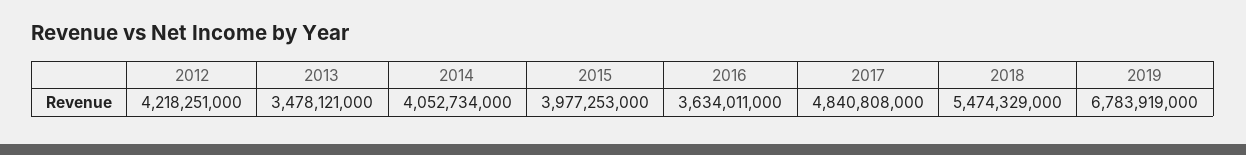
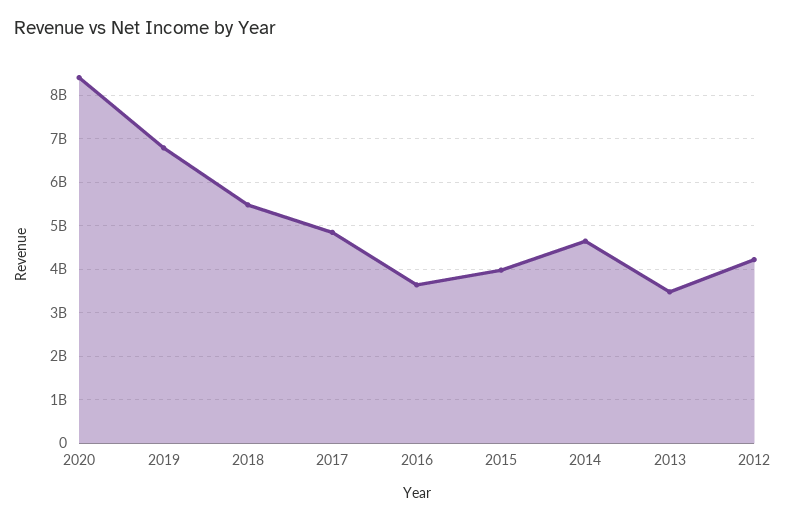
2014: 4052734000 -> 4600000000
2020: none -> 8400000000

